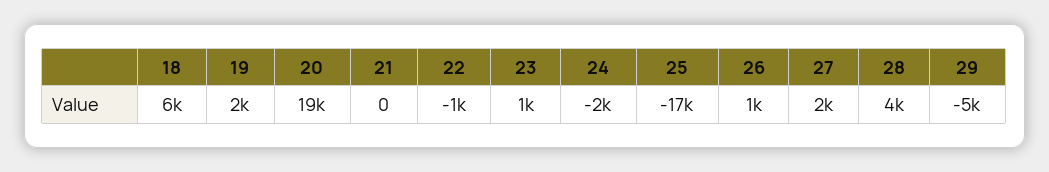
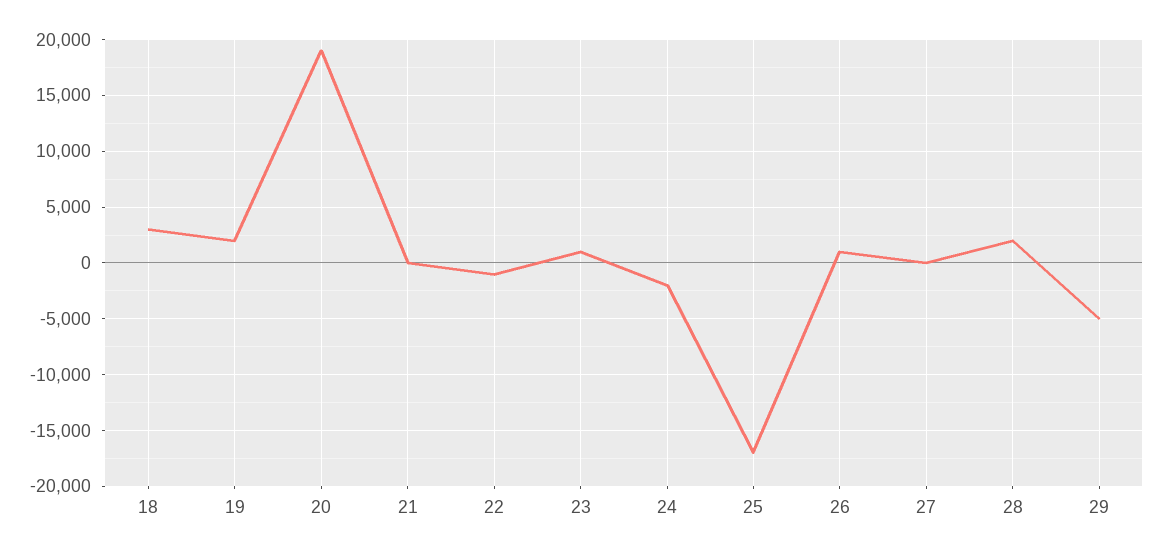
18: 6000 -> 3000
27: 2000 -> 0
28: 4000 -> 2000

